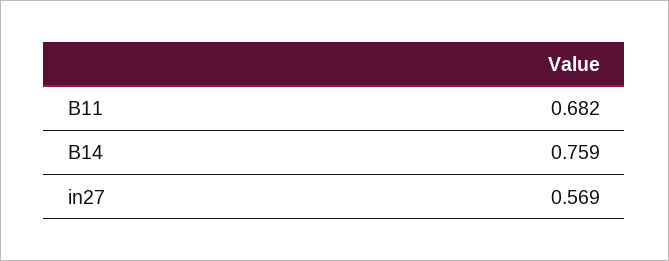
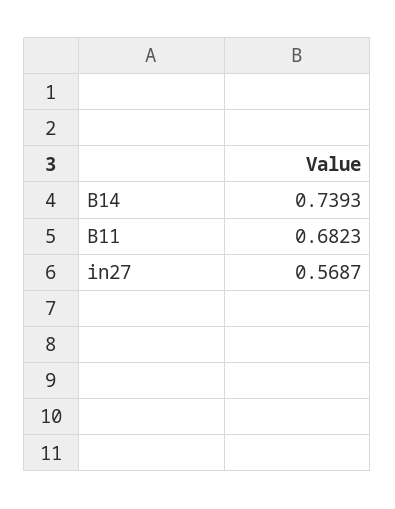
B14: 0.759 -> 0.7393

